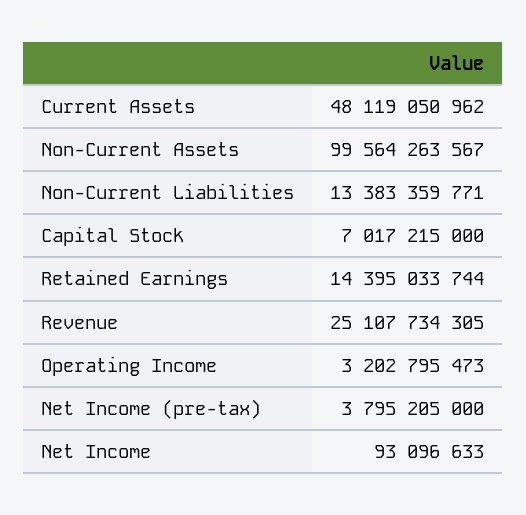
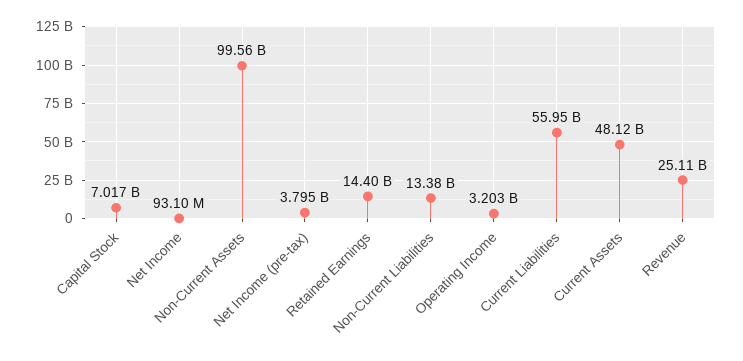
Current Liabilities: none -> 55950000000

